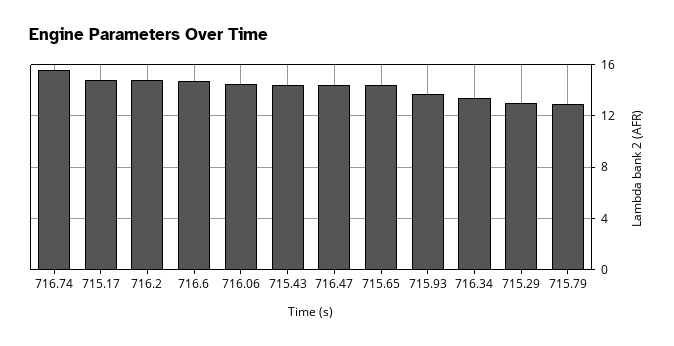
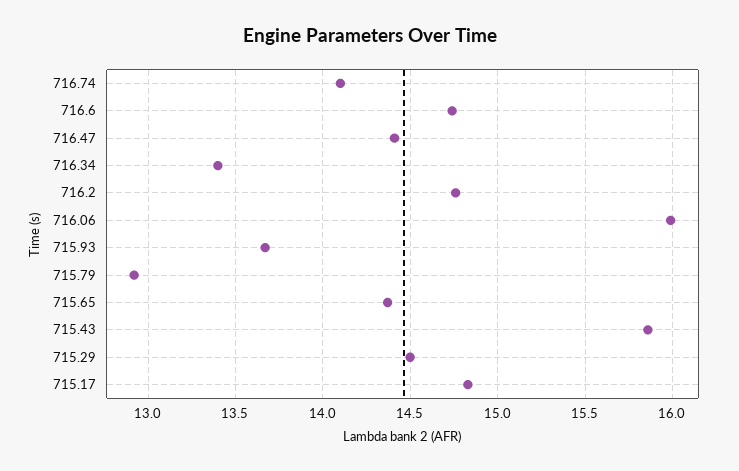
716.74: 15.5 -> 14.1
716.06: 14.5 -> 16
715.43: 14.5 -> 15.85
715.29: 13 -> 14.5

